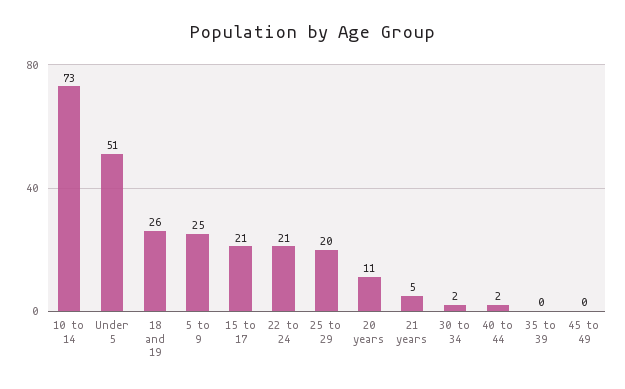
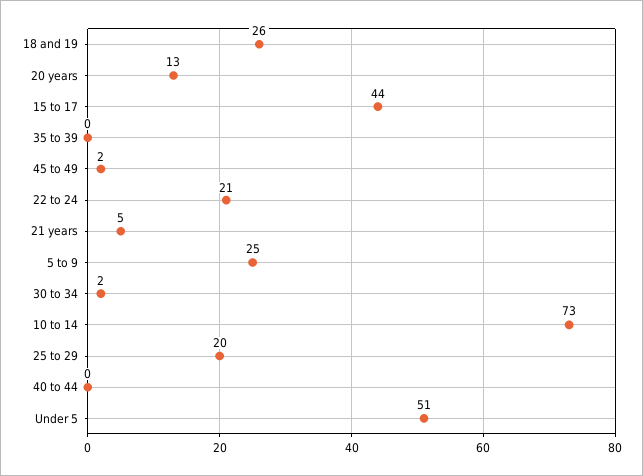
15 to 17: 21 -> 44
20 years: 11 -> 13
40 to 44: 2 -> 0
45 to 49: 0 -> 2

